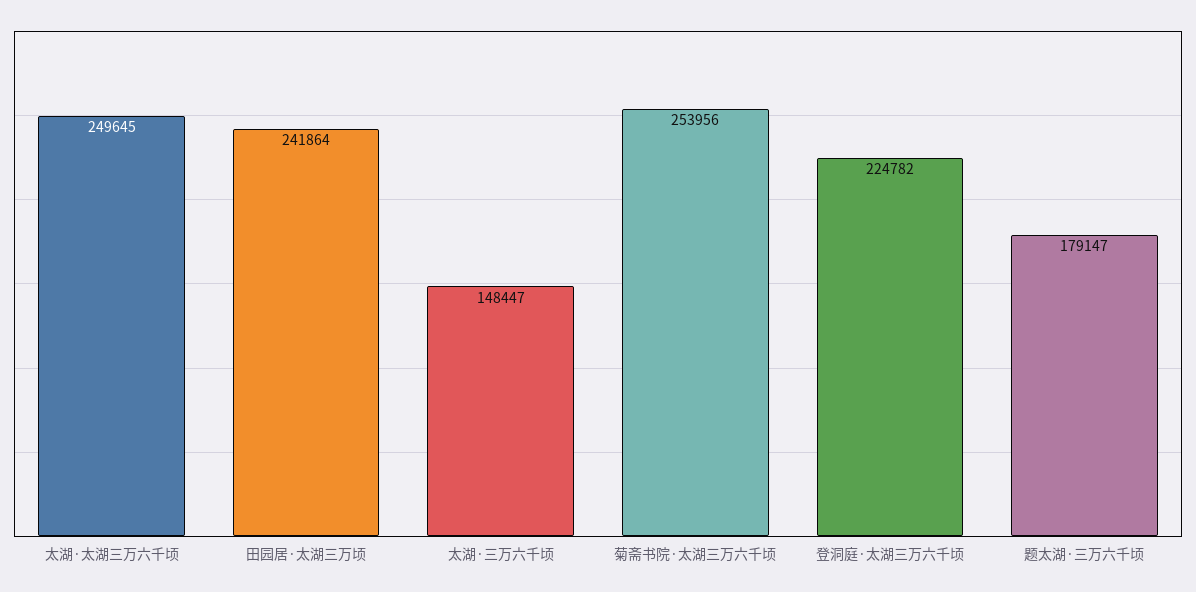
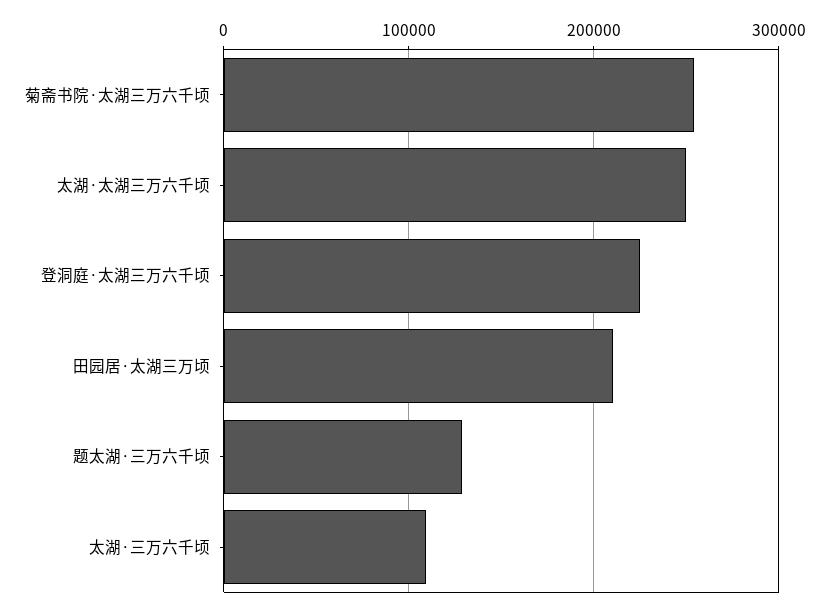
田园居·太湖三万顷: 241864 -> 210000
太湖·三万六千顷: 148447 -> 110000
题太湖·三万六千顷: 179147 -> 130000

